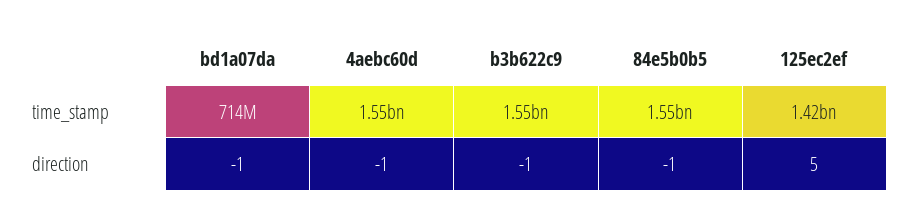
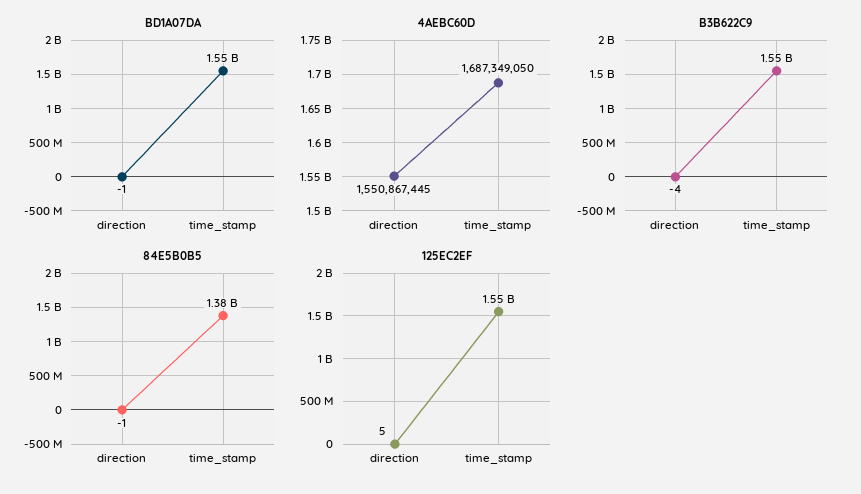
bd1a07da, time_stamp: 714000000 -> 1550000000
4aebc60d, time_stamp: 1550000000 -> 1687349050
84e5b0b5, time_stamp: 1550000000 -> 1380000000
125ec2ef, time_stamp: 1420000000 -> 1550000000
4aebc60d, direction: -1 -> 1550867445
b3b622c9, direction: -1 -> -4

